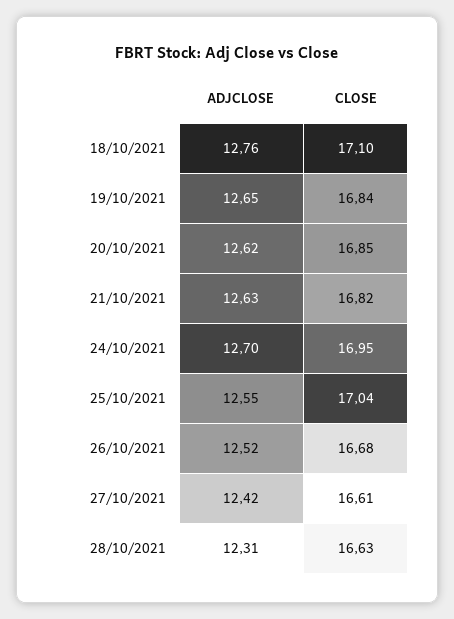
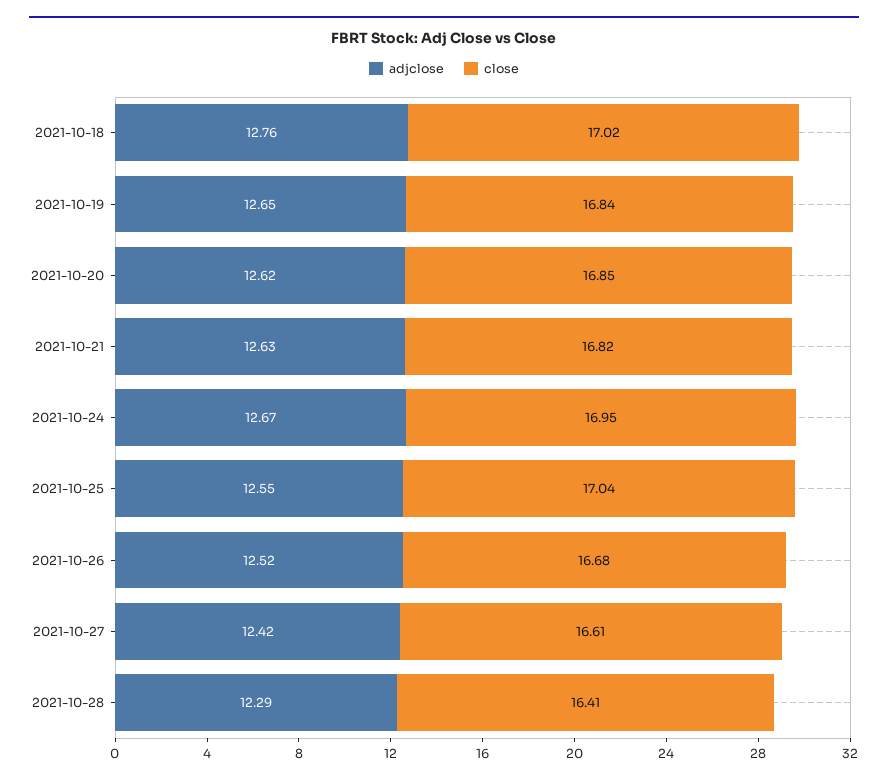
CLOSE, 18/10/2021: 17.1 -> 17.02
ADJCLOSE, 24/10/2021: 12.7 -> 12.67
ADJCLOSE, 28/10/2021: 12.31 -> 12.29
CLOSE, 28/10/2021: 16.63 -> 16.41

